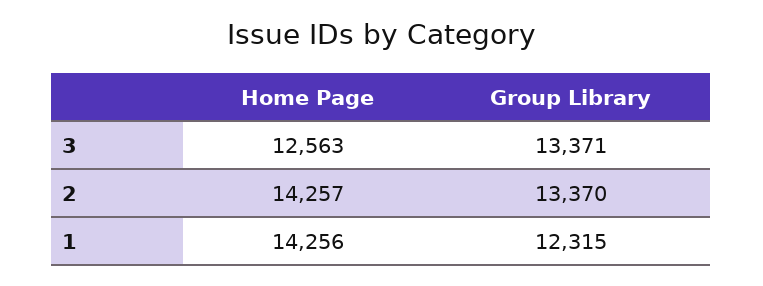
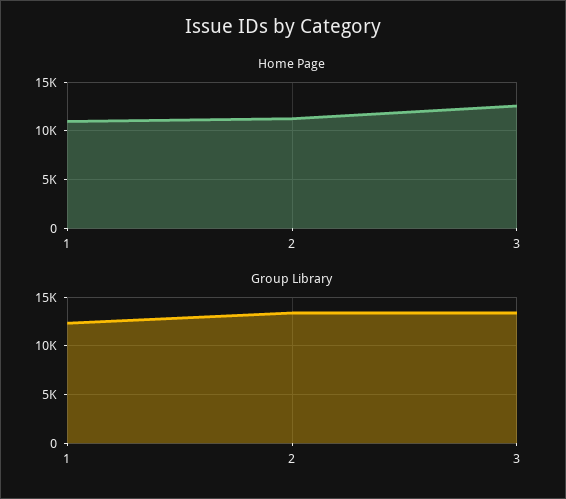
Home Page, 2: 14257 -> 11000
Home Page, 1: 14256 -> 11000

